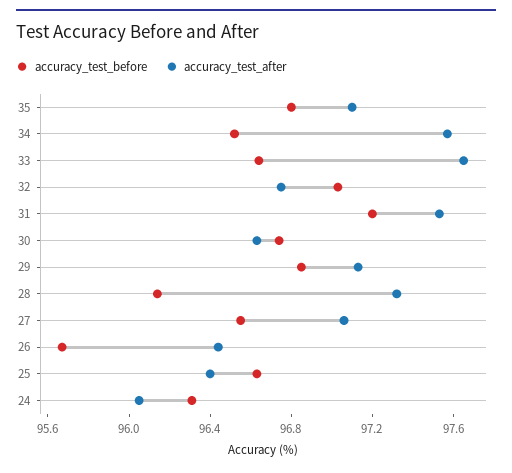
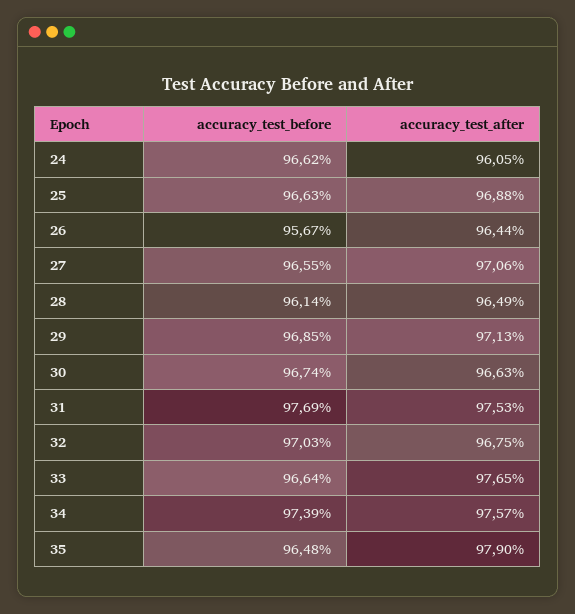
accuracy_test_before, 35: 96.8 -> 96.48
accuracy_test_after, 35: 97.1 -> 97.9
accuracy_test_before, 34: 96.5 -> 97.39
accuracy_test_before, 31: 97.2 -> 97.69
accuracy_test_after, 28: 97.3 -> 96.49
accuracy_test_after, 25: 96.4 -> 96.88
accuracy_test_before, 24: 96.3 -> 96.62

